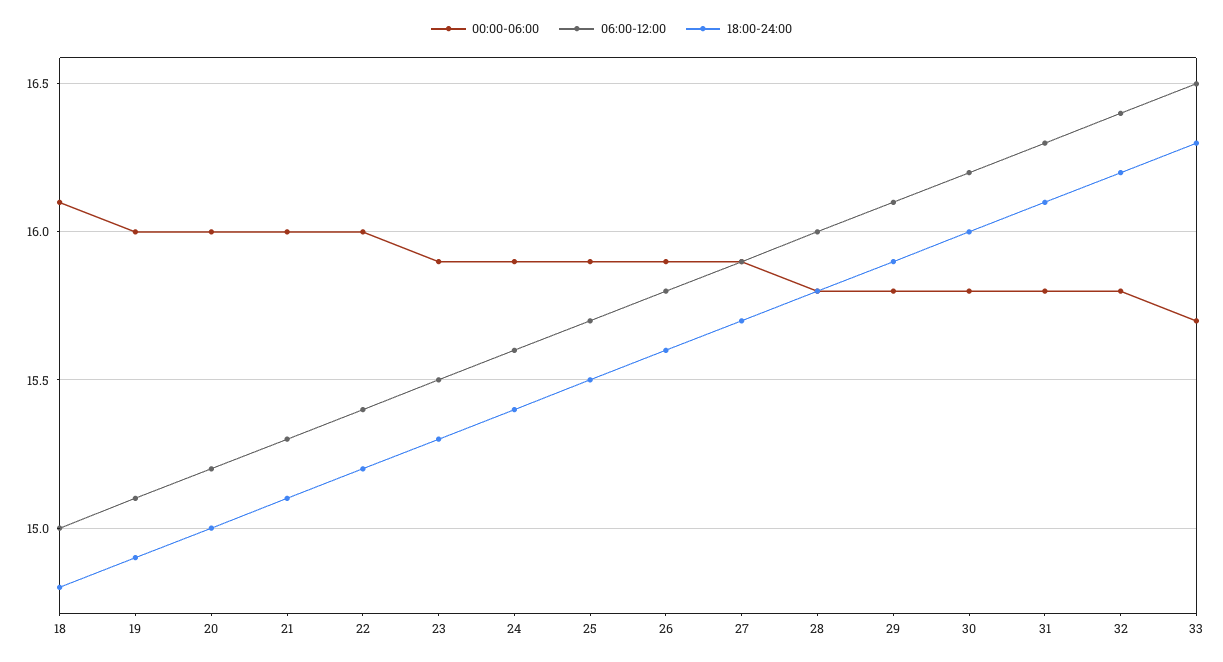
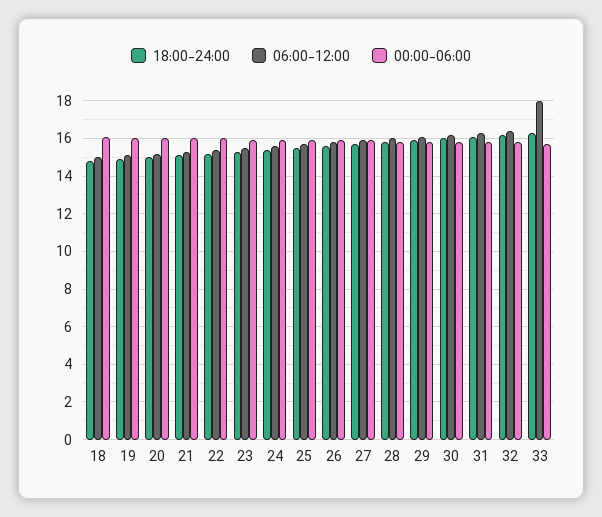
06:00-12:00, 33: 16.5 -> 18

